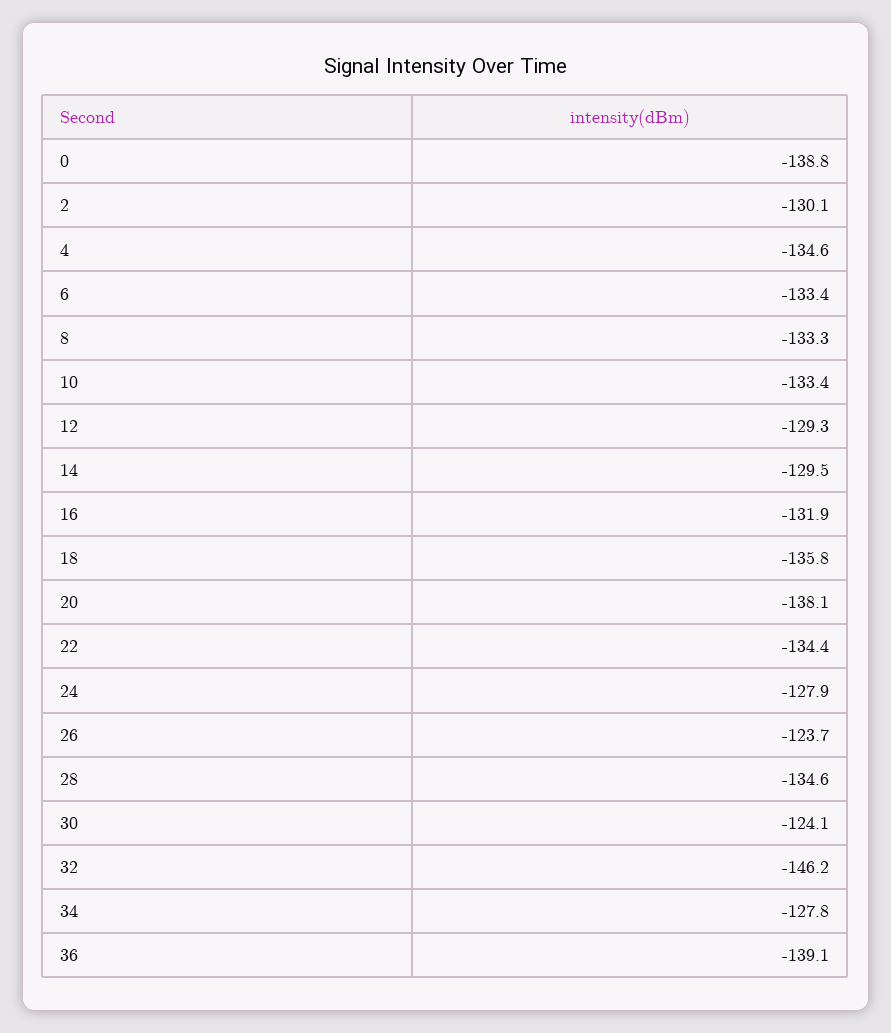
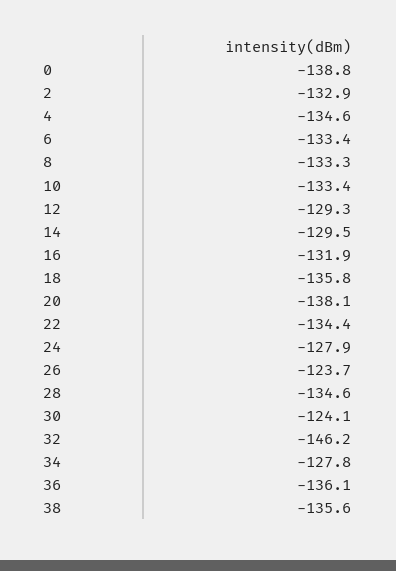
2: -130.1 -> -132.9
36: -139.1 -> -136.1
38: none -> -135.6

